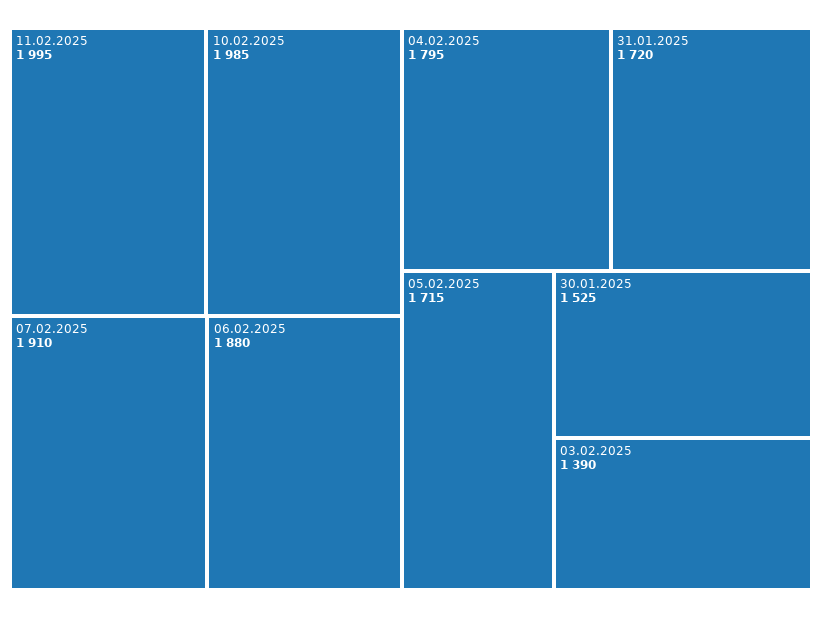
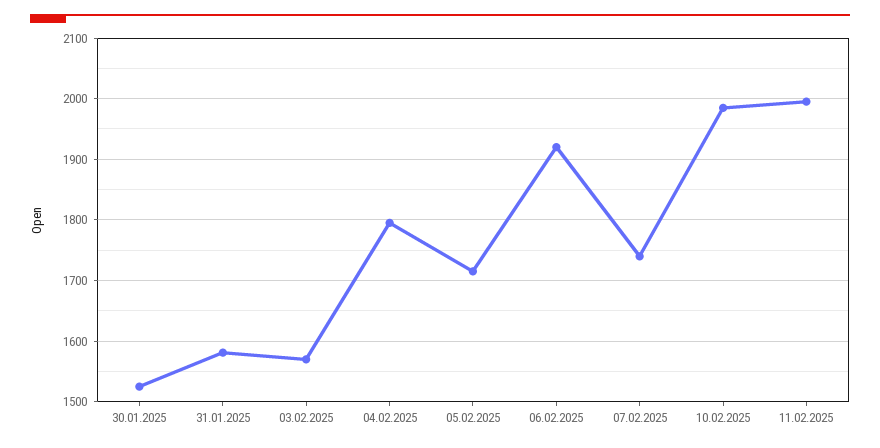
07.02.2025: 1910 -> 1740
06.02.2025: 1880 -> 1920
31.01.2025: 1720 -> 1580
03.02.2025: 1390 -> 1570

